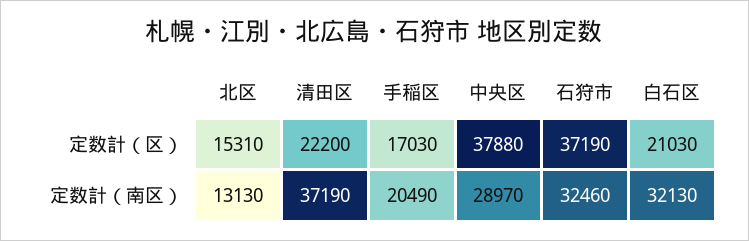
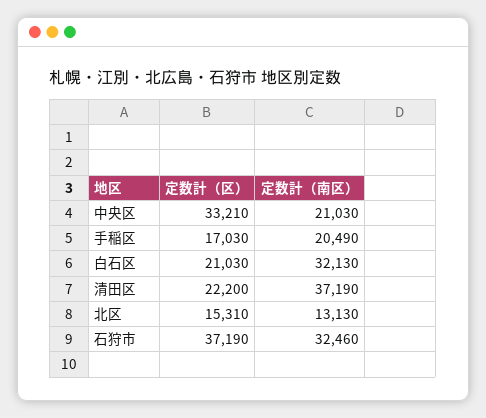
中央区, 定数計（区）: 37880 -> 33210
中央区, 定数計（南区）: 28970 -> 21030

